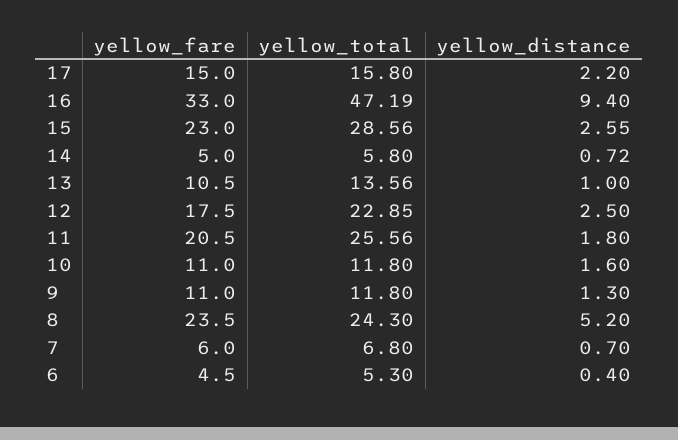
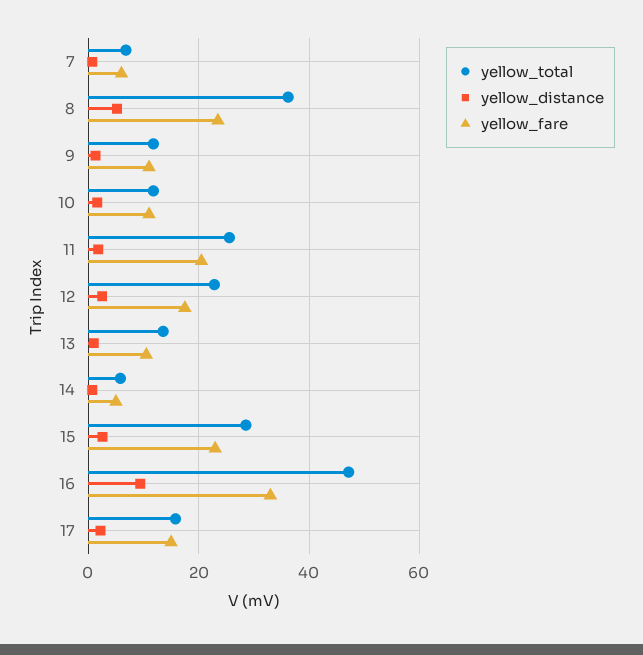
yellow_total, 8: 24.3 -> 36
yellow_fare, 6: 4.5 -> none
yellow_total, 6: 5.3 -> none
yellow_distance, 6: 0.4 -> none

